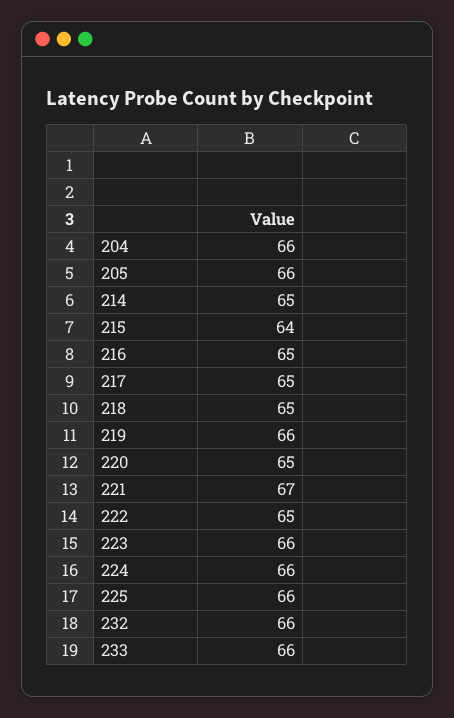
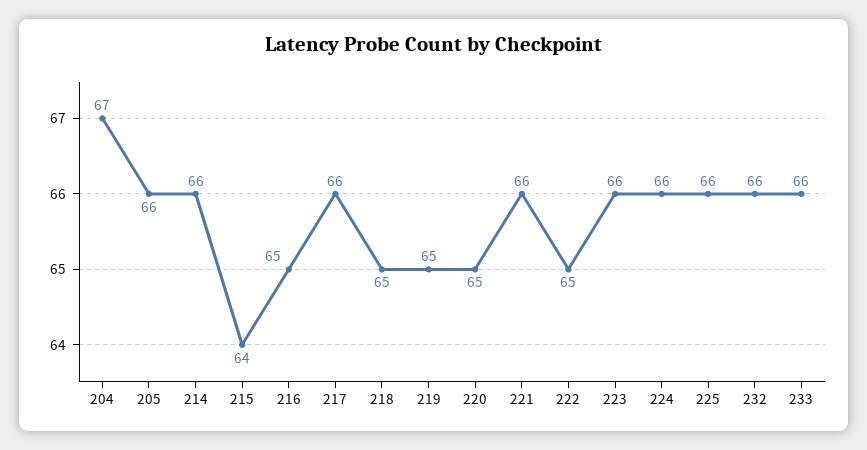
204: 66 -> 67
214: 65 -> 66
217: 65 -> 66
219: 66 -> 65
221: 67 -> 66

